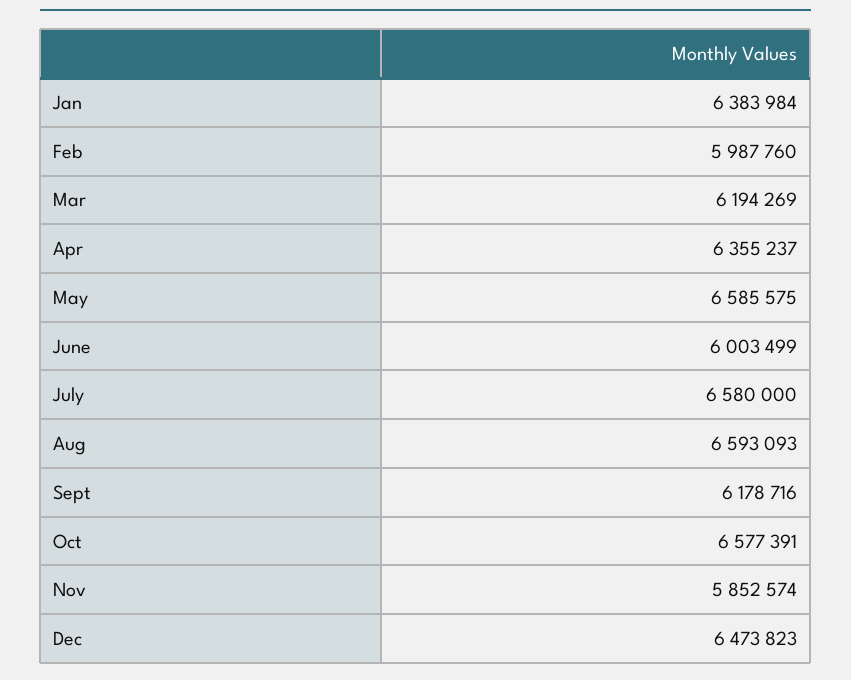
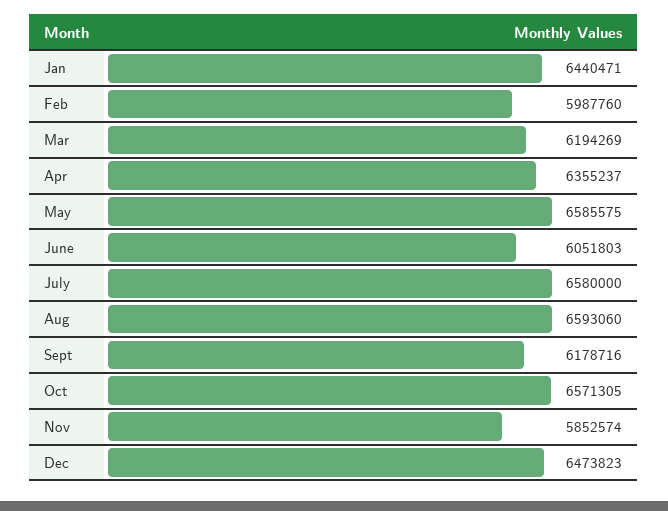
Jan: 6383984 -> 6440471
June: 6003499 -> 6051803
Aug: 6593093 -> 6593060
Oct: 6577391 -> 6571305

